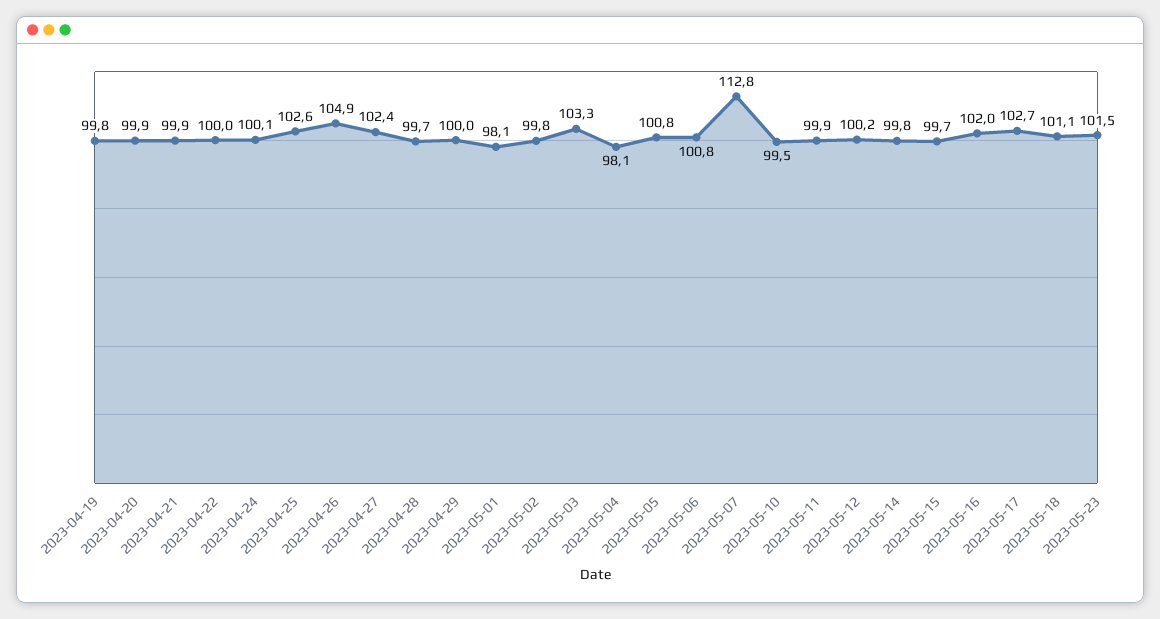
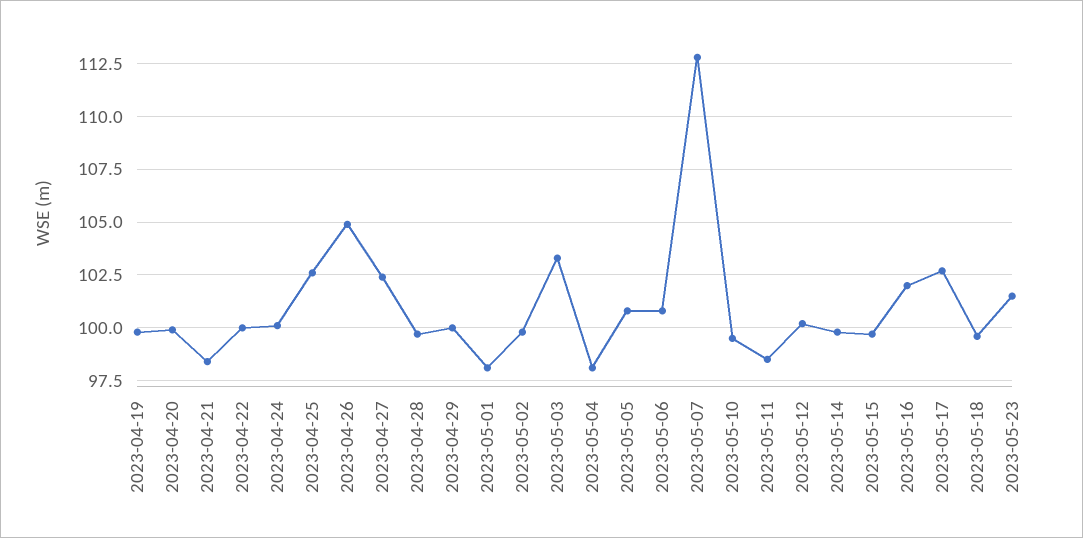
2023-04-21: 99.9 -> 98.5
2023-05-11: 99.9 -> 98.5
2023-05-18: 101.1 -> 99.5

